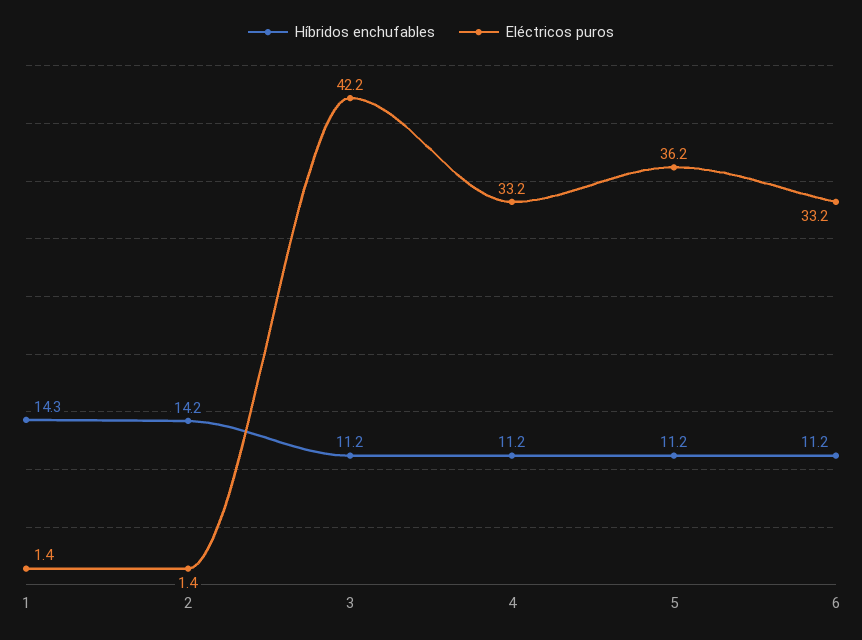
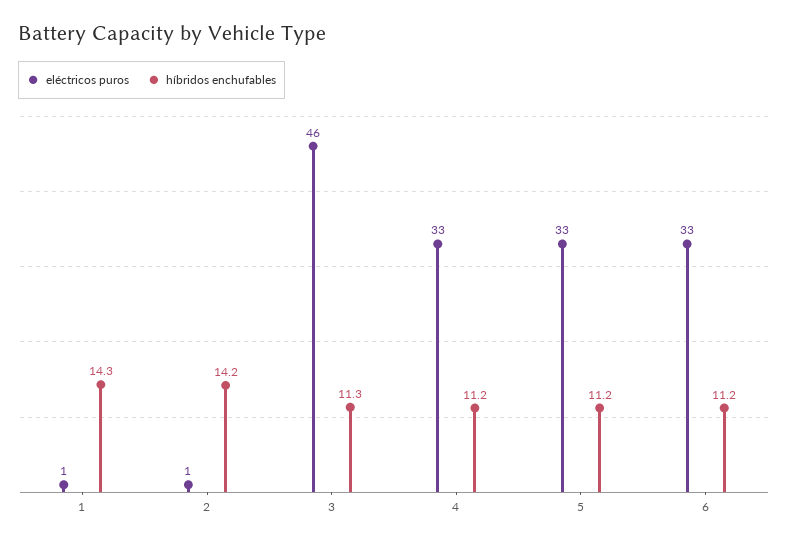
Híbridos enchufables, 3: 11.2 -> 11.3
Eléctricos puros, 3: 42.2 -> 46
Eléctricos puros, 5: 36.2 -> 33

